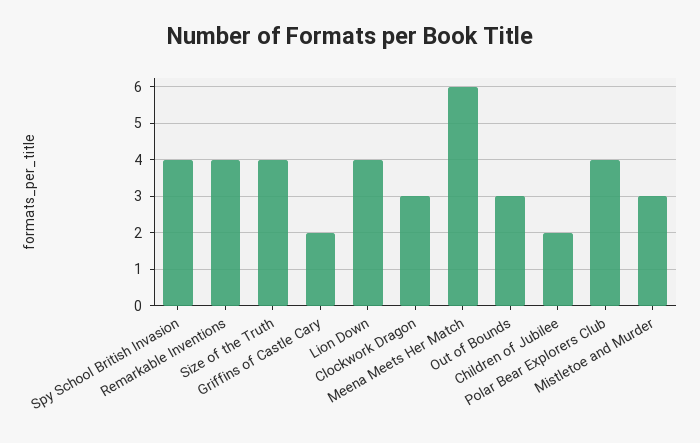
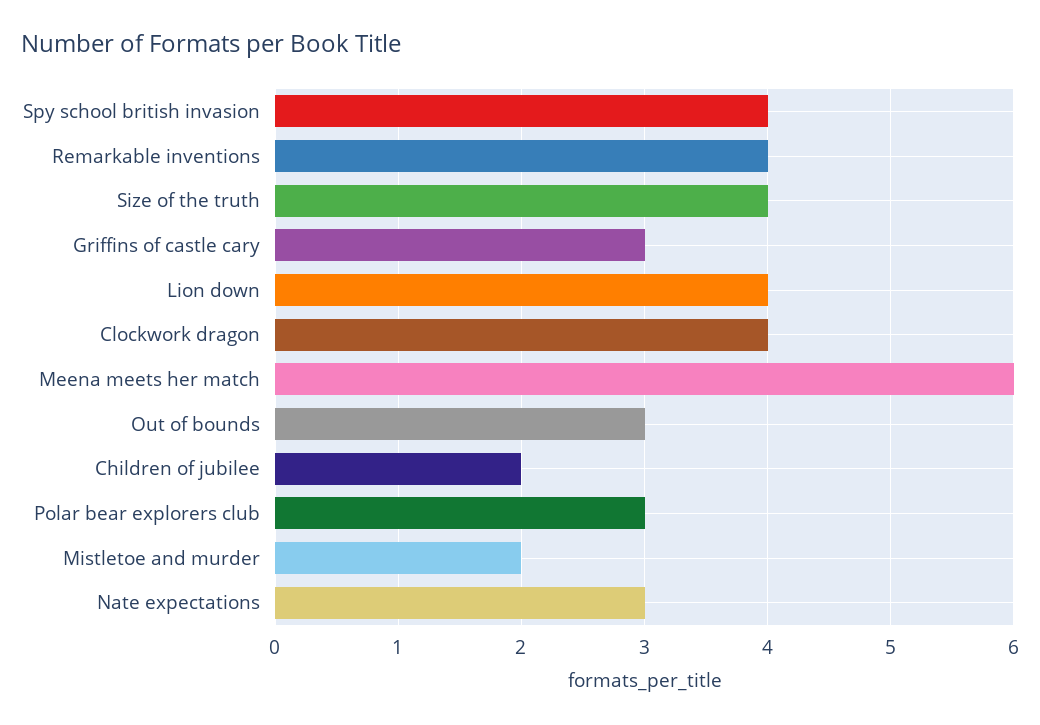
Griffins of Castle Cary: 2 -> 3
Clockwork Dragon: 3 -> 4
Polar Bear Explorers Club: 4 -> 3
Mistletoe and Murder: 3 -> 2
Nate expectations: none -> 3

